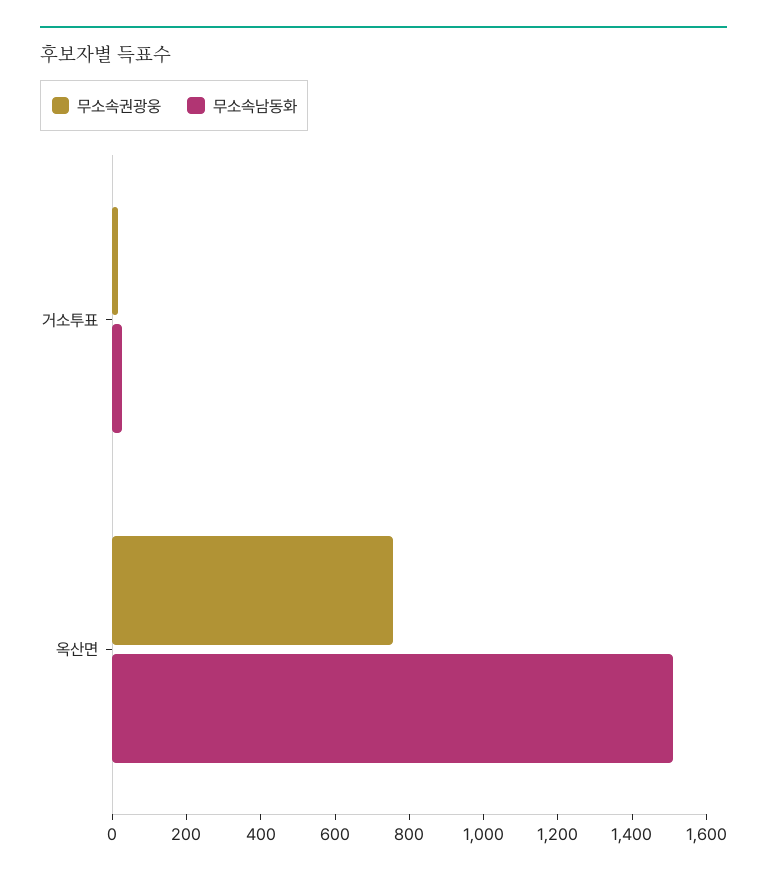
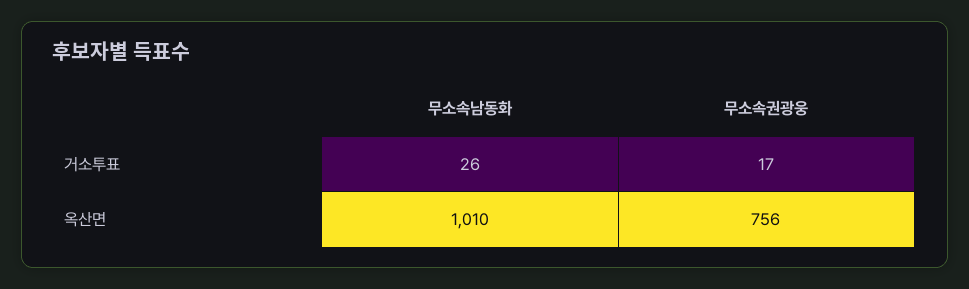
무소속남동화, 옥산면: 1500 -> 1010

